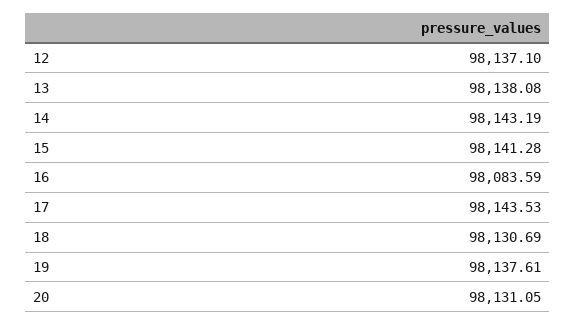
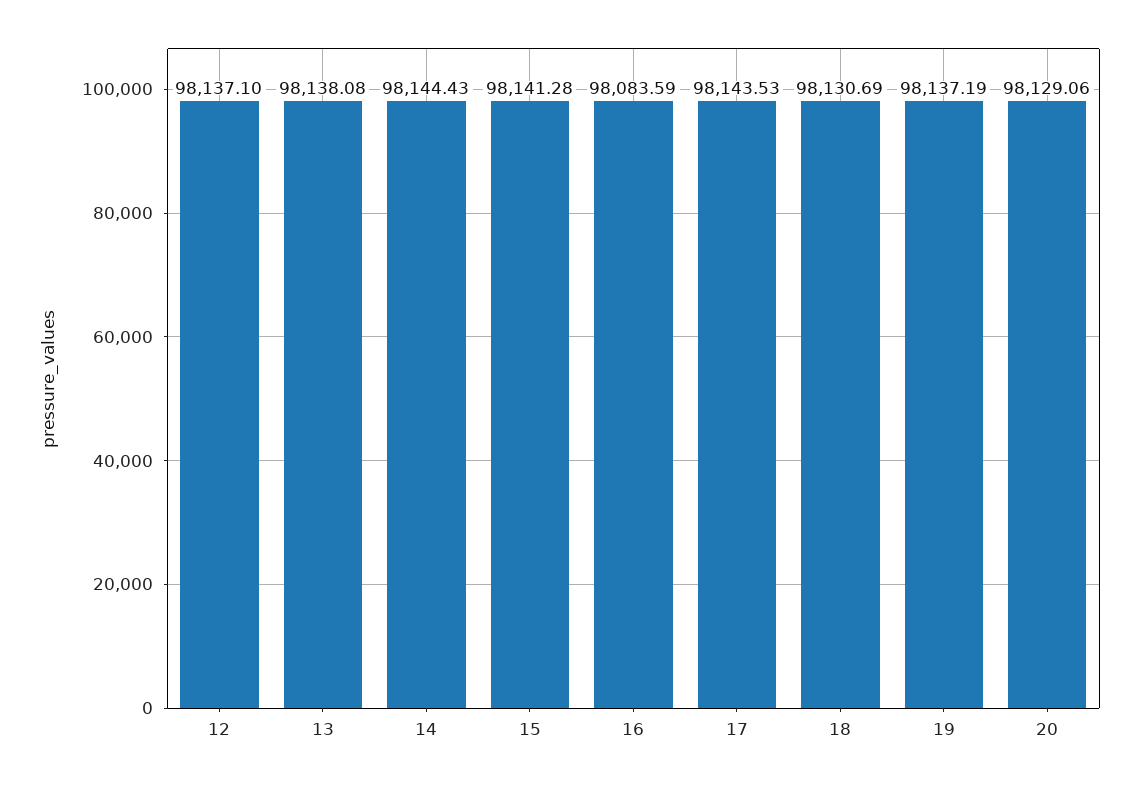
14: 98143.19 -> 98144.43
19: 98137.61 -> 98137.19
20: 98131.05 -> 98129.06

